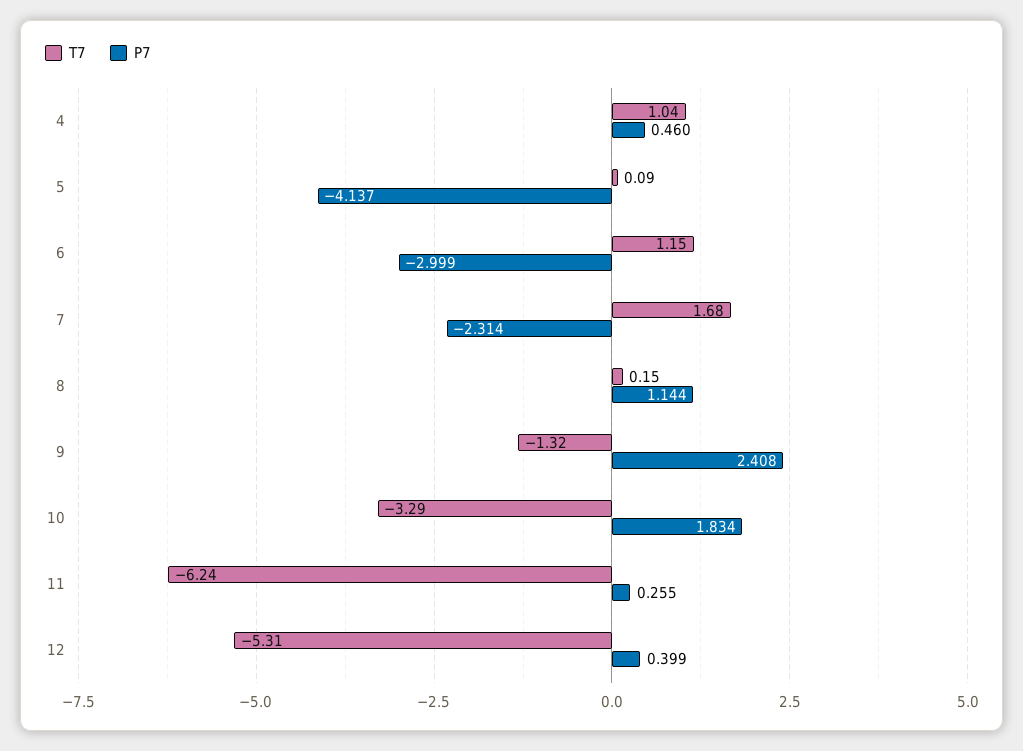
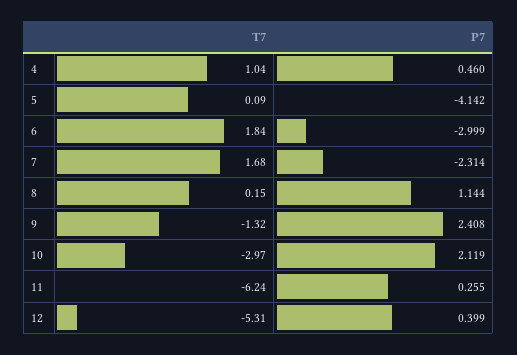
P7, 5: -4.137 -> -4.142
T7, 6: 1.15 -> 1.84
T7, 10: -3.29 -> -2.97
P7, 10: 1.834 -> 2.119

